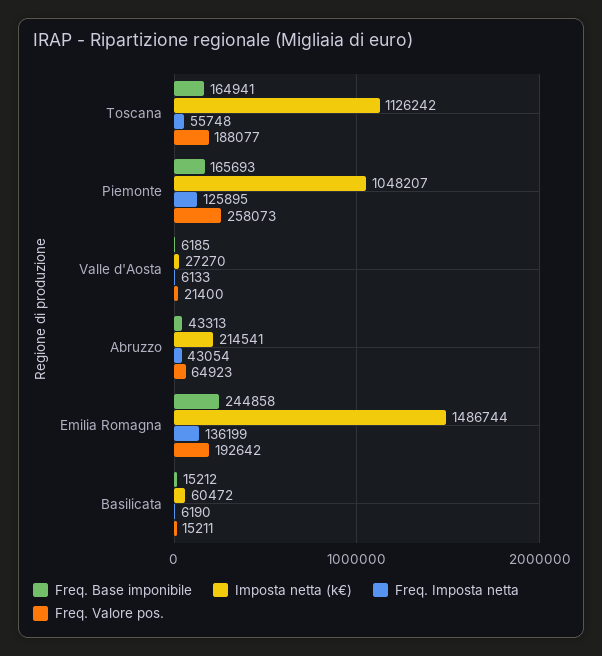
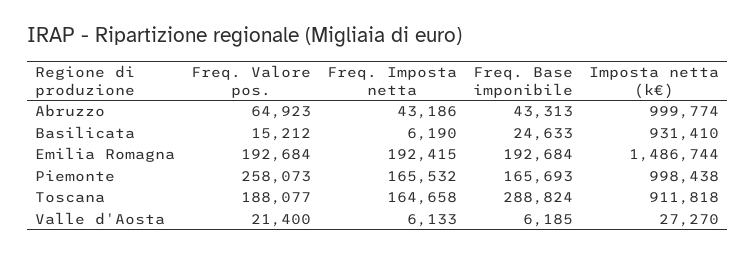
Freq. Base imponibile, Toscana: 164941 -> 288824
Imposta netta (k€), Toscana: 1126242 -> 911818
Freq. Imposta netta, Toscana: 55748 -> 164658
Imposta netta (k€), Piemonte: 1048207 -> 998438
Freq. Imposta netta, Piemonte: 125895 -> 165532
Imposta netta (k€), Abruzzo: 214541 -> 999774
Freq. Imposta netta, Abruzzo: 43054 -> 43186
Freq. Base imponibile, Emilia Romagna: 244858 -> 192684
Freq. Imposta netta, Emilia Romagna: 136199 -> 192415
Freq. Valore pos., Emilia Romagna: 192642 -> 192684
Freq. Base imponibile, Basilicata: 15212 -> 24633
Imposta netta (k€), Basilicata: 60472 -> 931410
Freq. Valore pos., Basilicata: 15211 -> 15212

